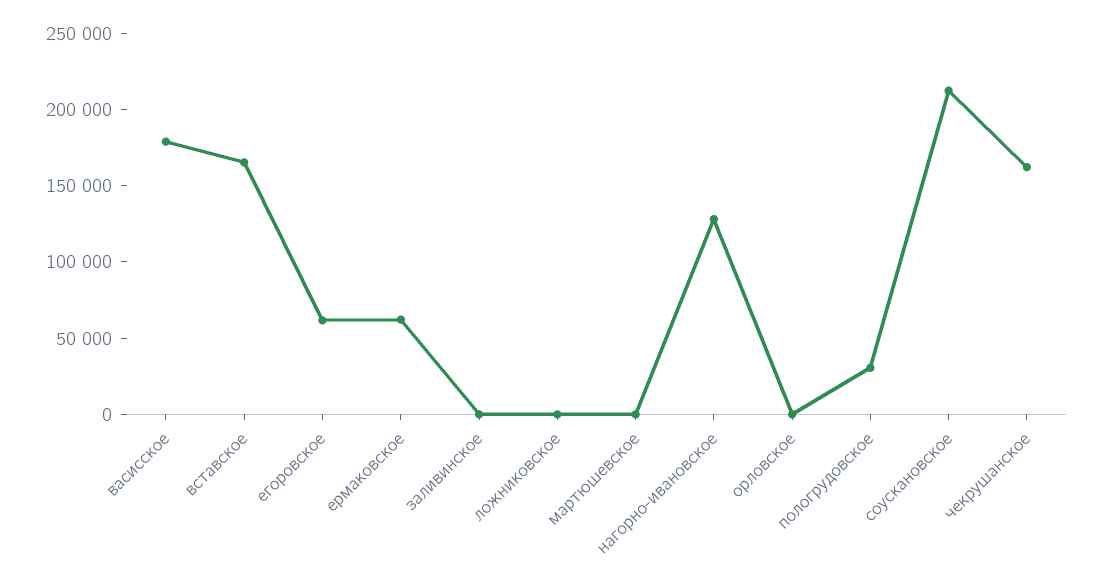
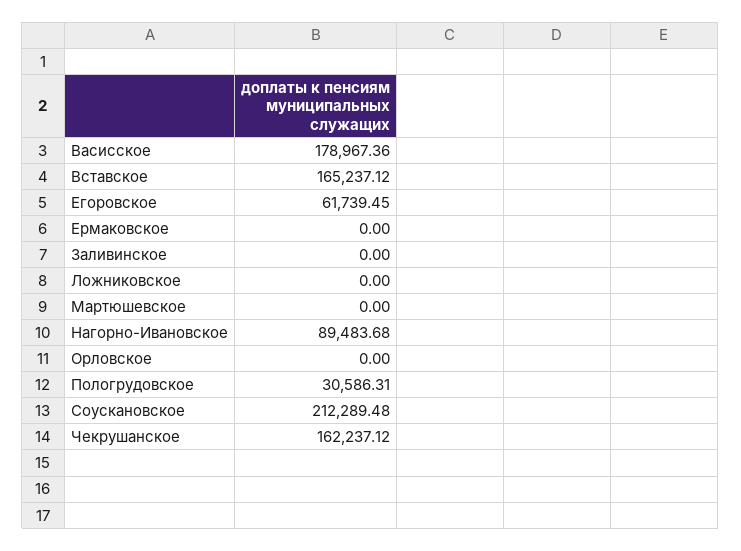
ермаковское: 60000 -> 0
нагорно-ивановское: 130000 -> 89483.68

